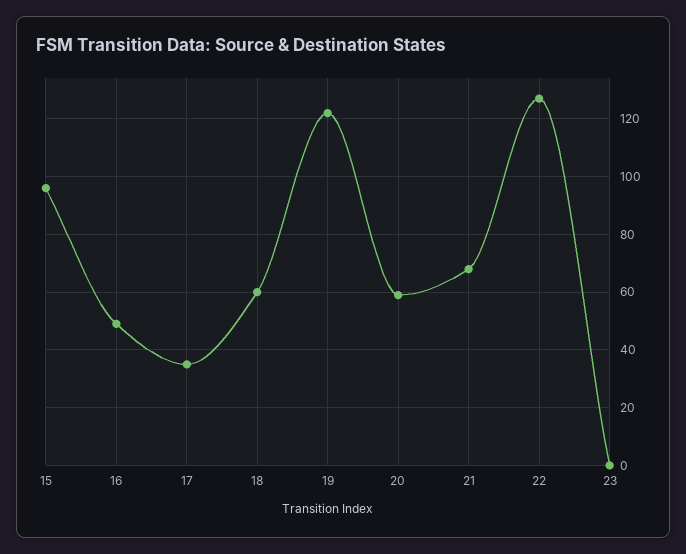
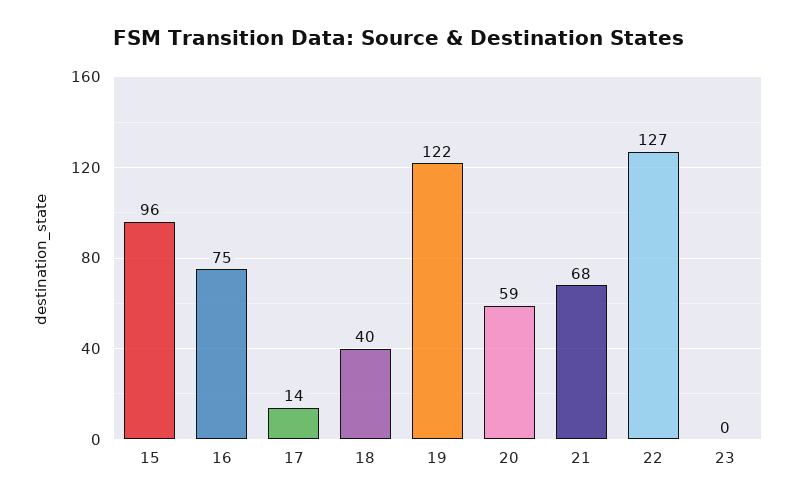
16: 50 -> 75
17: 35 -> 14
18: 60 -> 40

